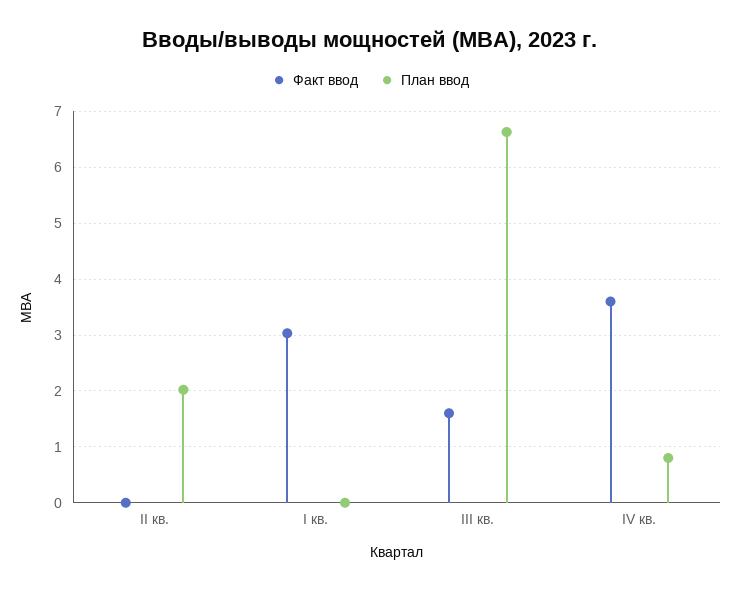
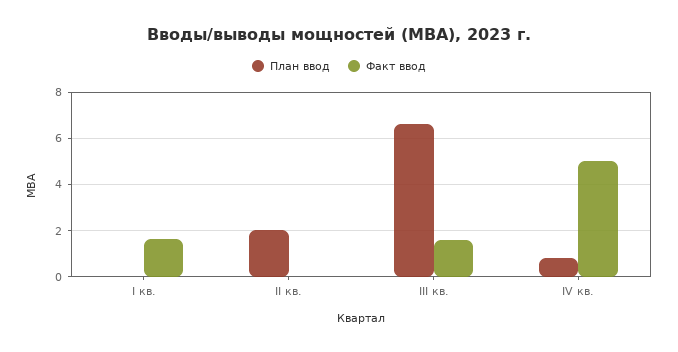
Факт ввод, I кв.: 3 -> 1.5
Факт ввод, IV кв.: 3.6 -> 5

